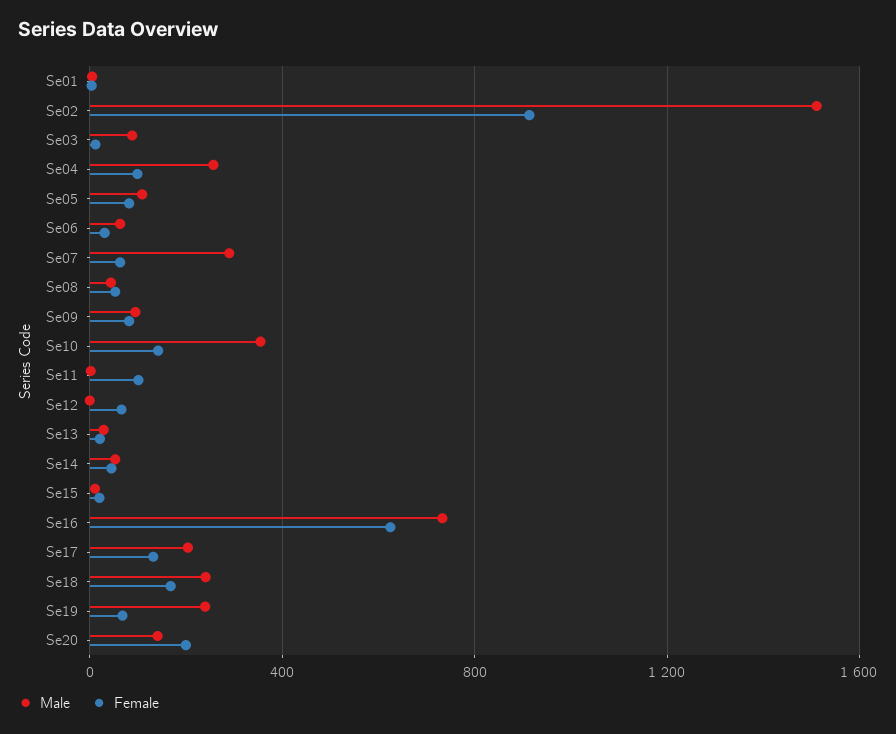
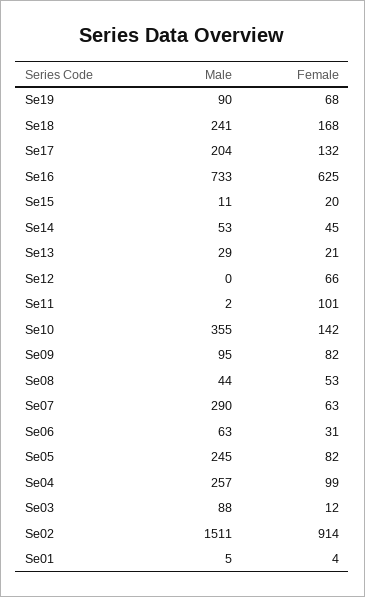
Male, Se05: 100 -> 245
Male, Se19: 250 -> 90
Male, Se20: 150 -> none
Female, Se20: 200 -> none

